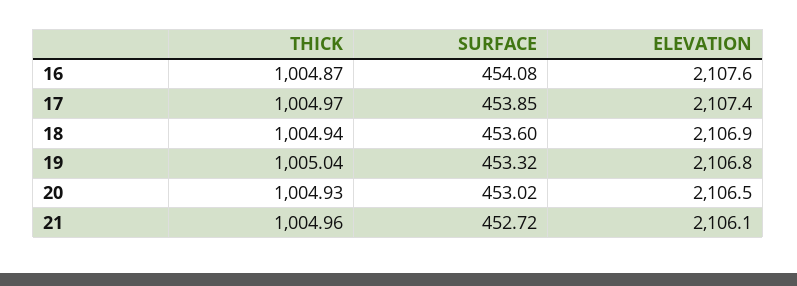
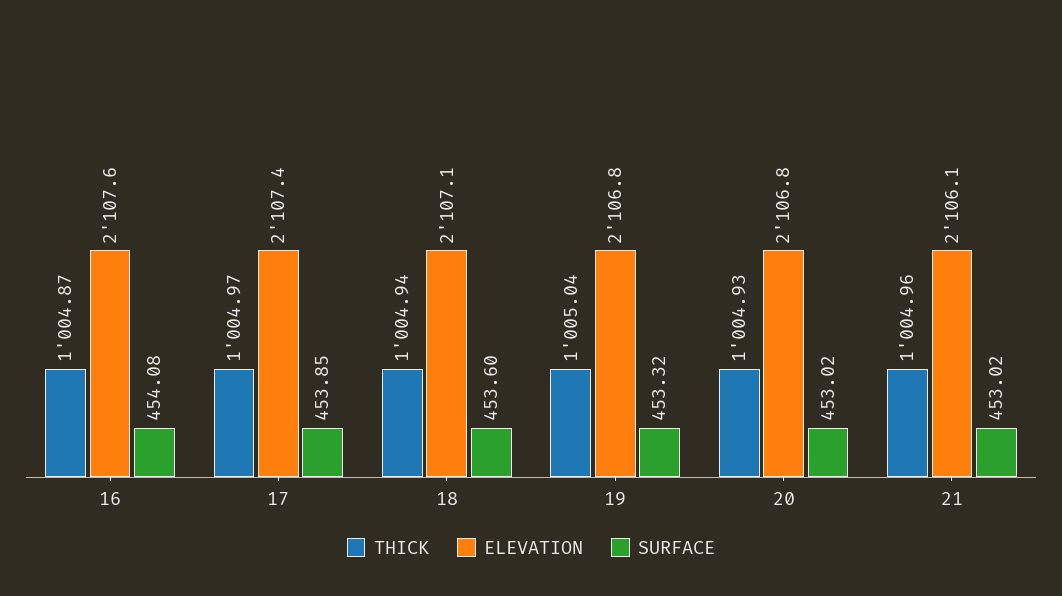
ELEVATION, 18: 2106.9 -> 2107.1
ELEVATION, 20: 2106.5 -> 2106.8
SURFACE, 21: 452.72 -> 453.02

